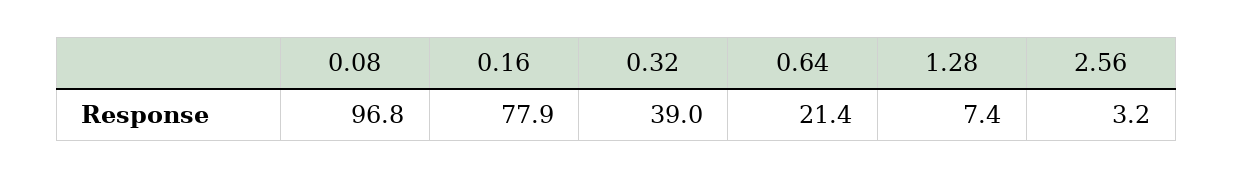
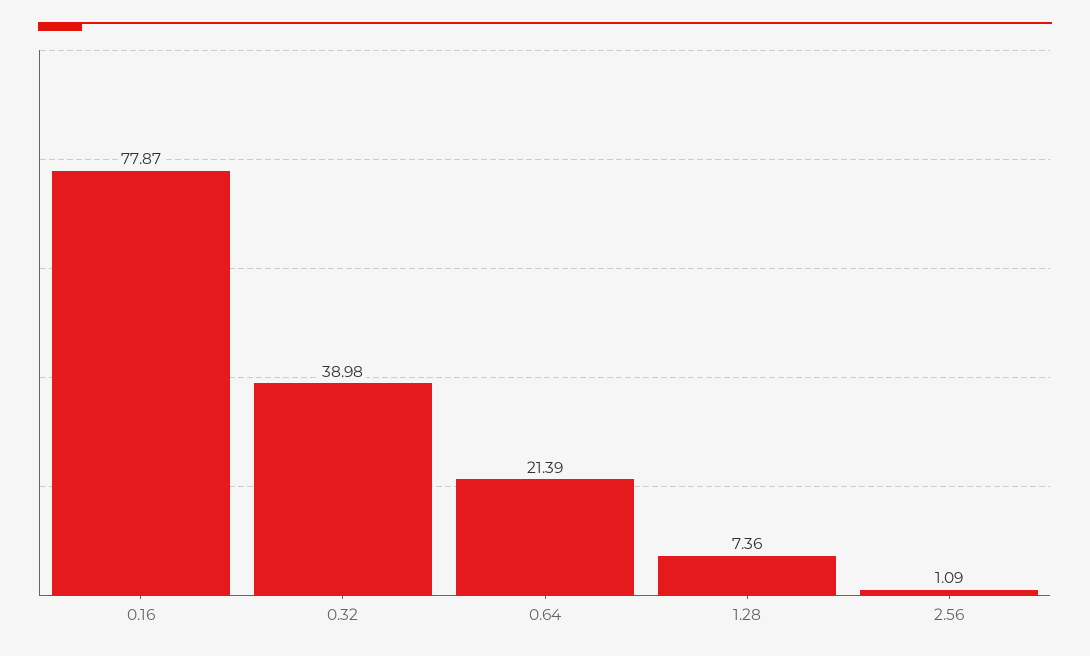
0.08: 96.8 -> none
2.56: 3.2 -> 1.09

